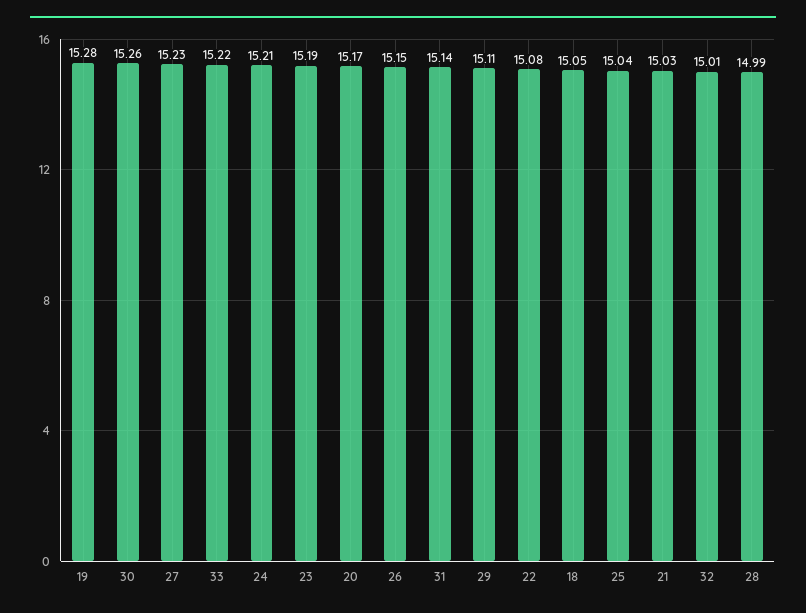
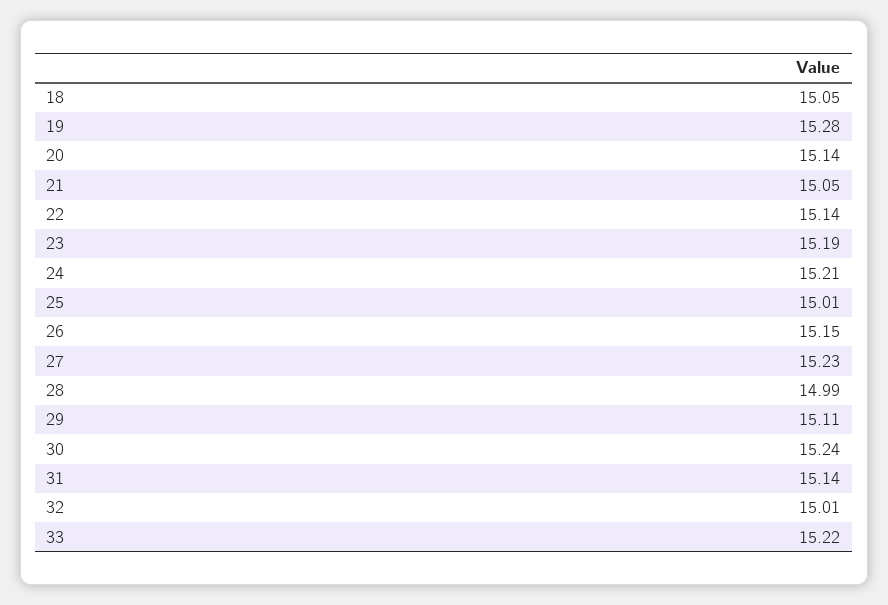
30: 15.26 -> 15.24
20: 15.17 -> 15.14
22: 15.08 -> 15.14
25: 15.04 -> 15.01
21: 15.03 -> 15.05

